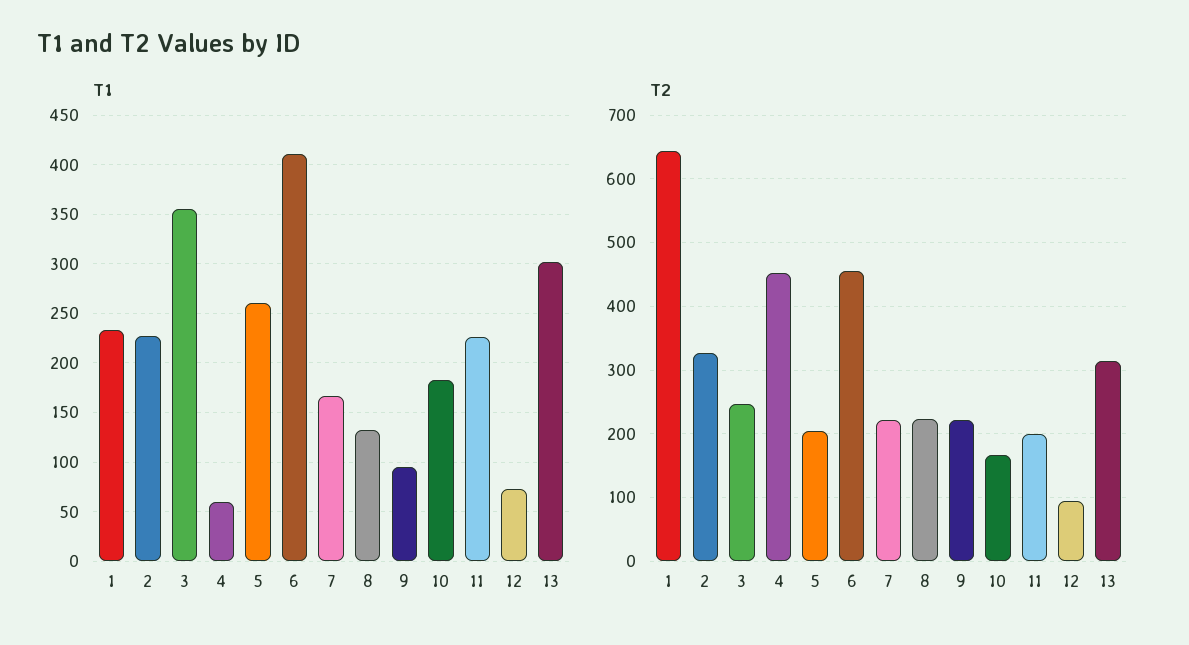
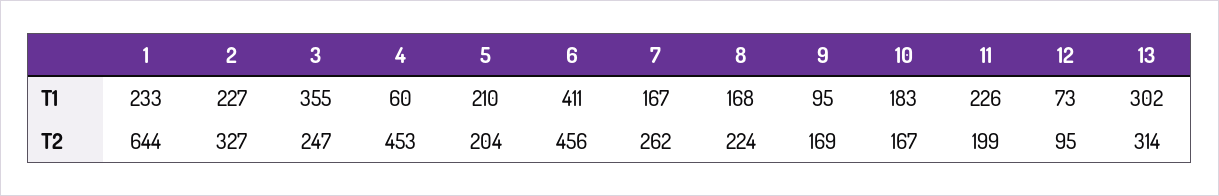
T1, 5: 260 -> 210
T1, 8: 130 -> 168
T2, 7: 220 -> 262
T2, 9: 220 -> 169

